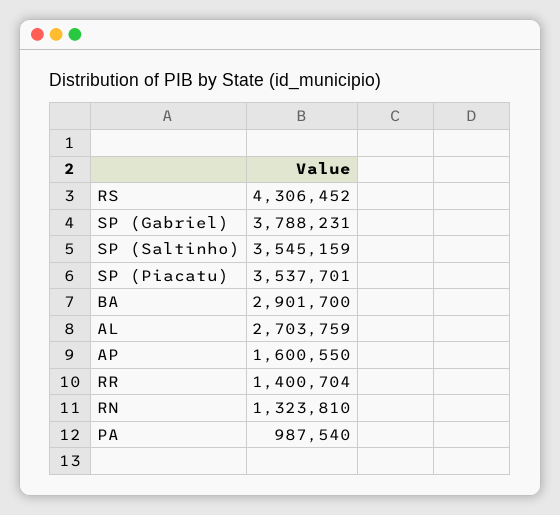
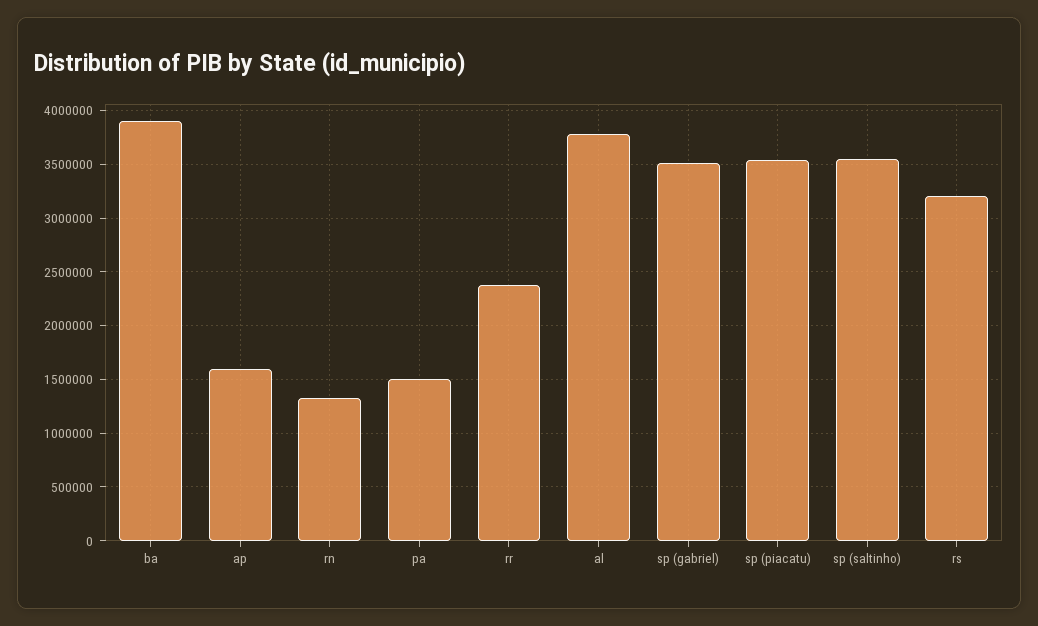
RS: 4306452 -> 3200000
SP (Gabriel): 3788231 -> 3500000
BA: 2901700 -> 3900000
AL: 2703759 -> 3800000
RR: 1400704 -> 2400000
PA: 987540 -> 1500000

